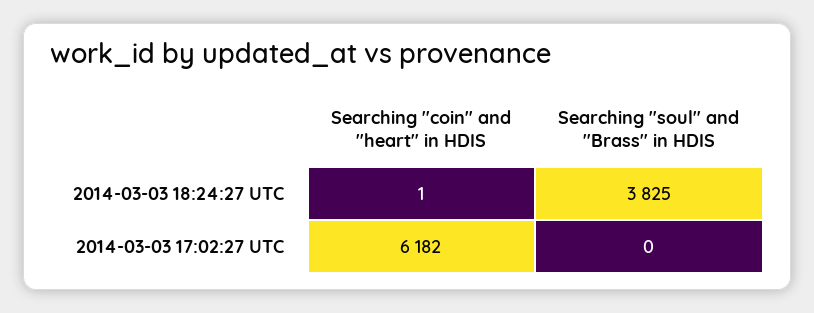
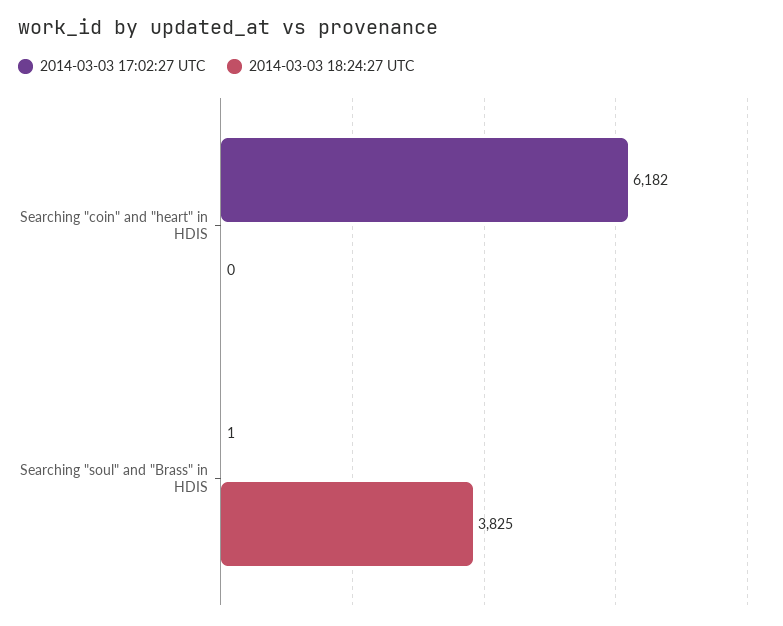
2014-03-03 18:24:27 UTC, Searching "coin" and "heart" in HDIS: 1 -> 0
2014-03-03 17:02:27 UTC, Searching "soul" and "Brass" in HDIS: 0 -> 1

